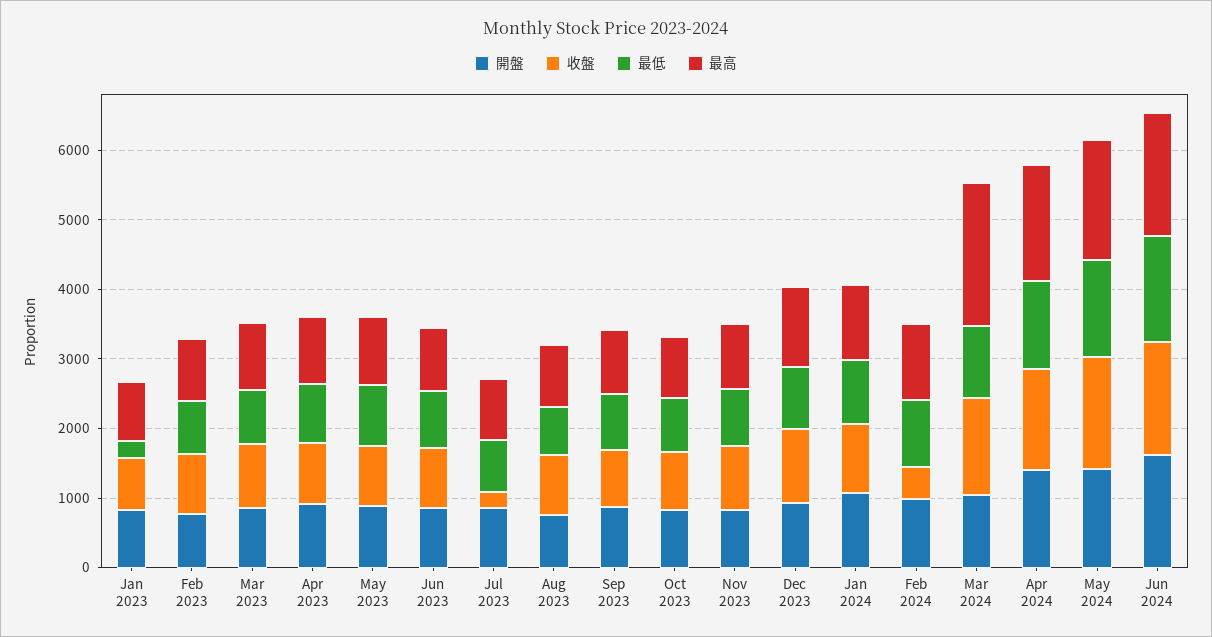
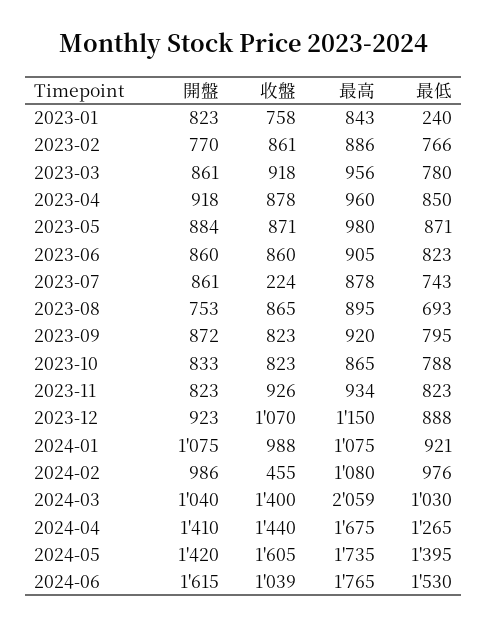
收盤, Jun 2024: 1600 -> 1039

